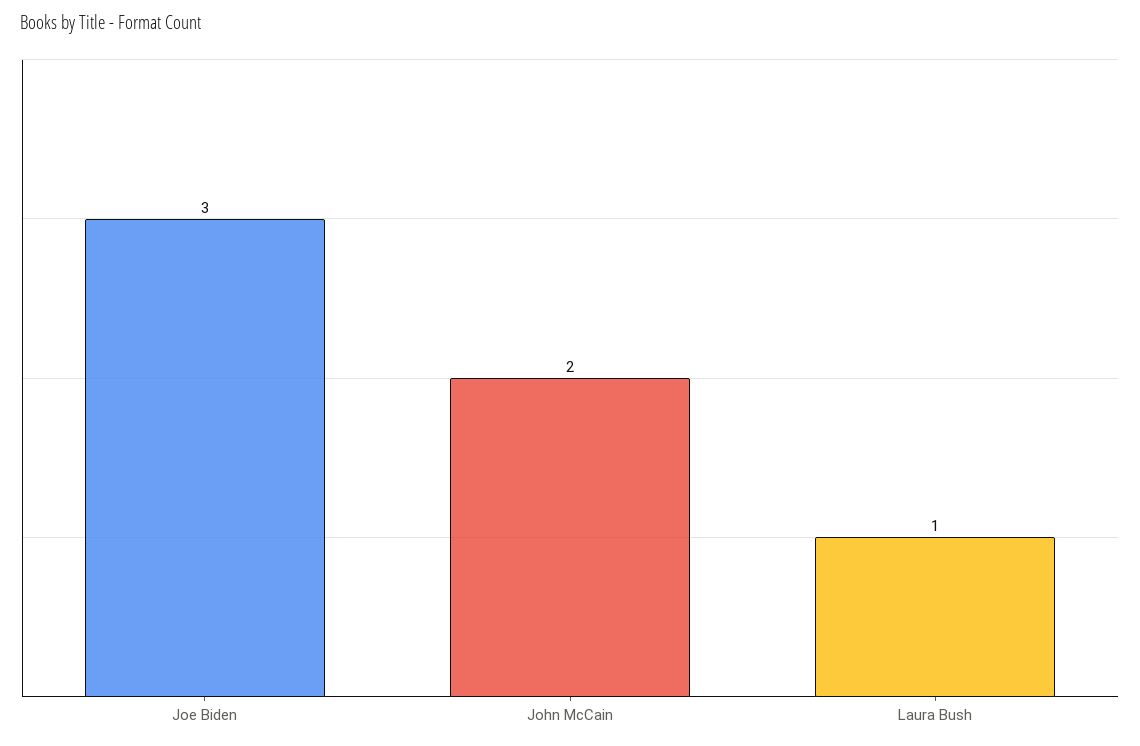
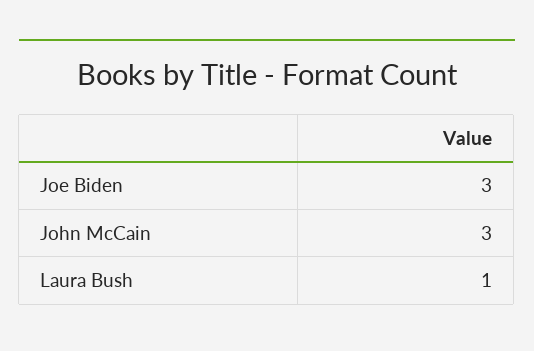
John McCain: 2 -> 3

